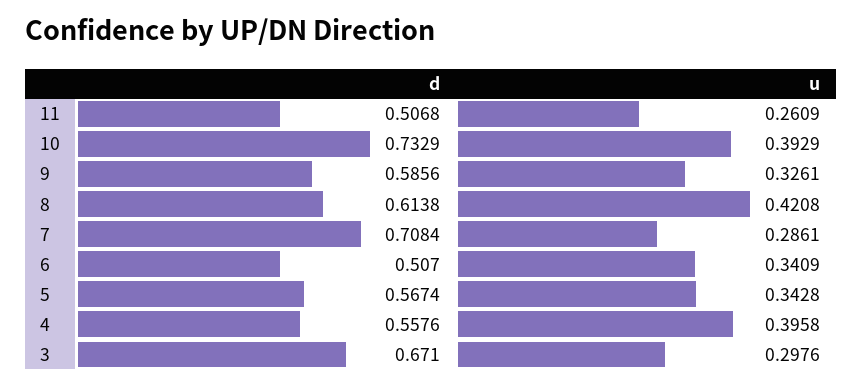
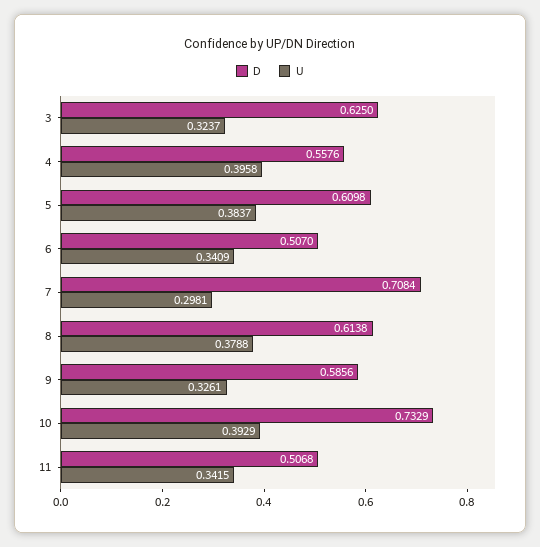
u, 11: 0.2609 -> 0.3415
u, 8: 0.4208 -> 0.3788
u, 7: 0.2861 -> 0.2981
d, 5: 0.5674 -> 0.6098
u, 5: 0.3428 -> 0.3837
d, 3: 0.671 -> 0.625
u, 3: 0.2976 -> 0.3237

